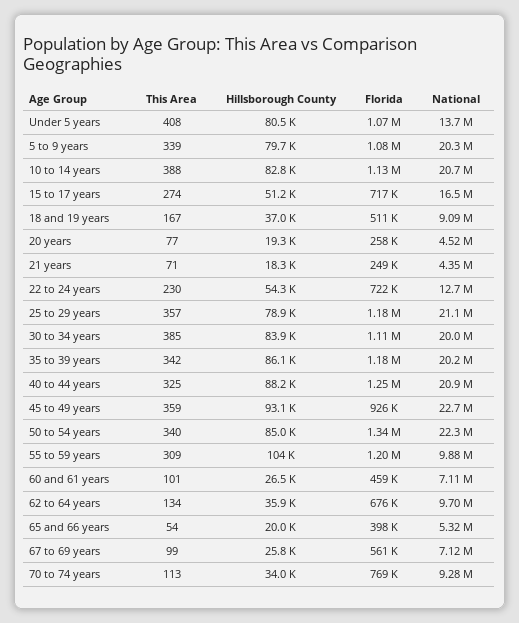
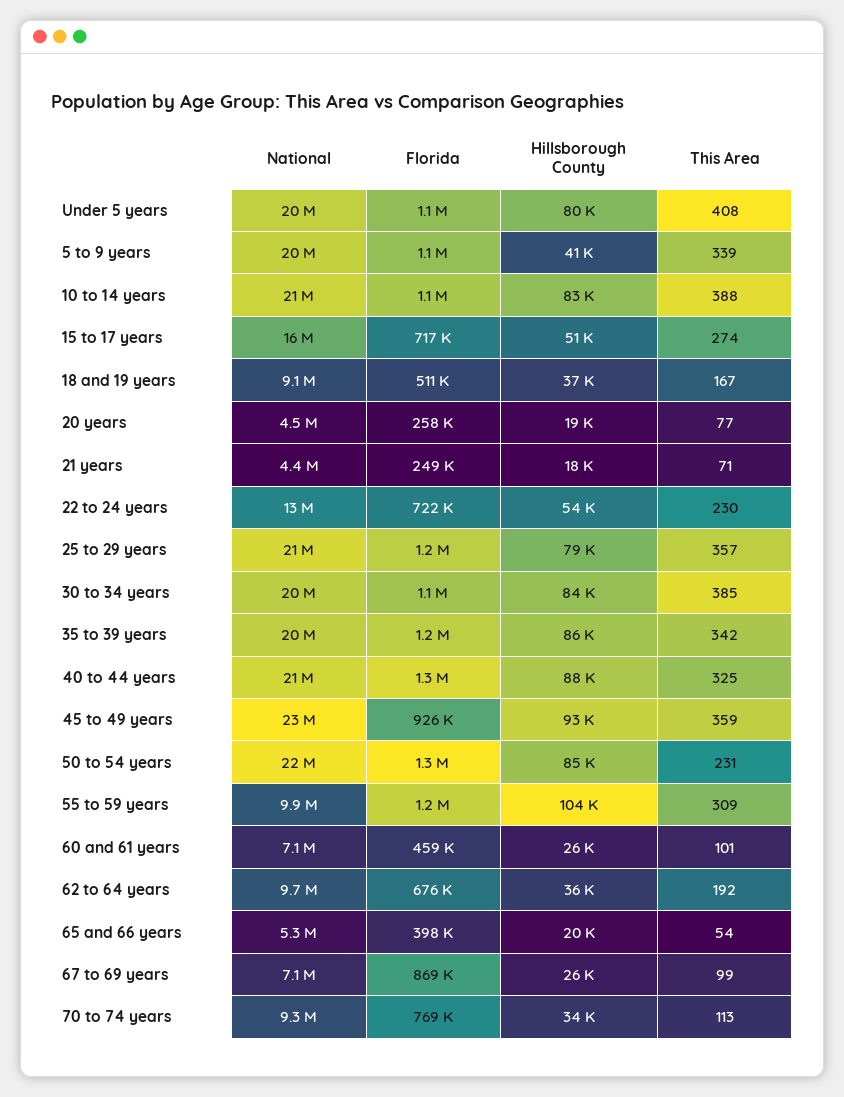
National, Under 5 years: 13700000 -> 20000000
Hillsborough County, 5 to 9 years: 79700 -> 41000
This Area, 50 to 54 years: 340 -> 231
This Area, 62 to 64 years: 134 -> 192
Florida, 67 to 69 years: 561000 -> 869000

